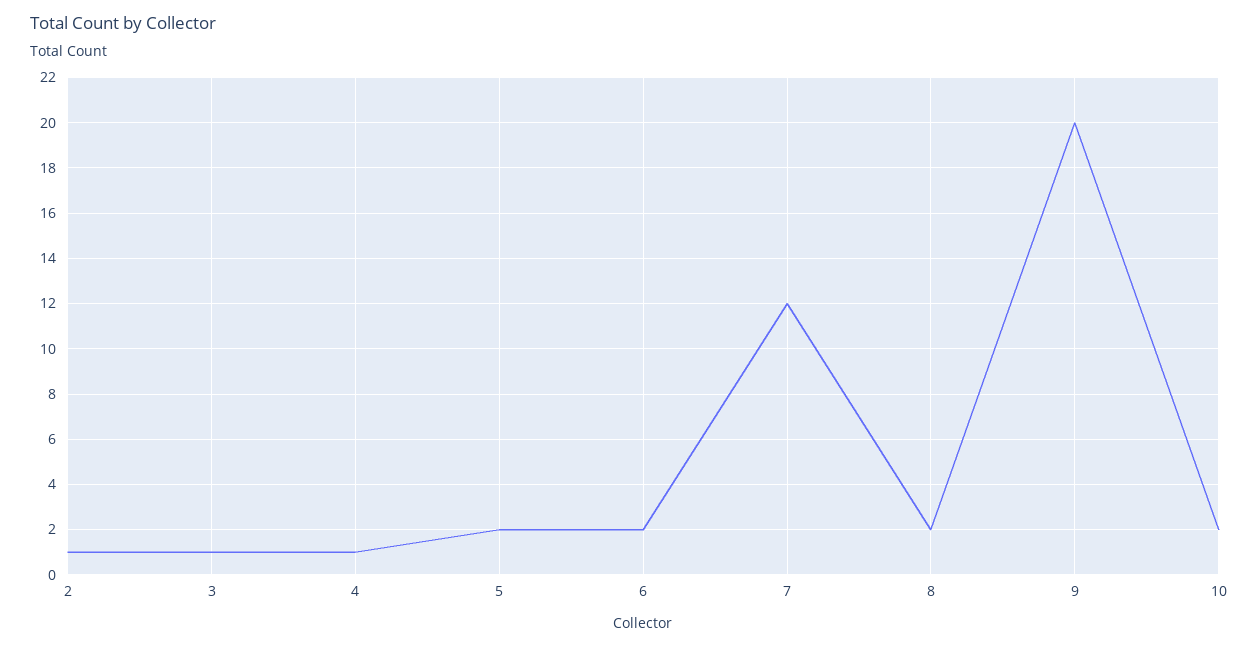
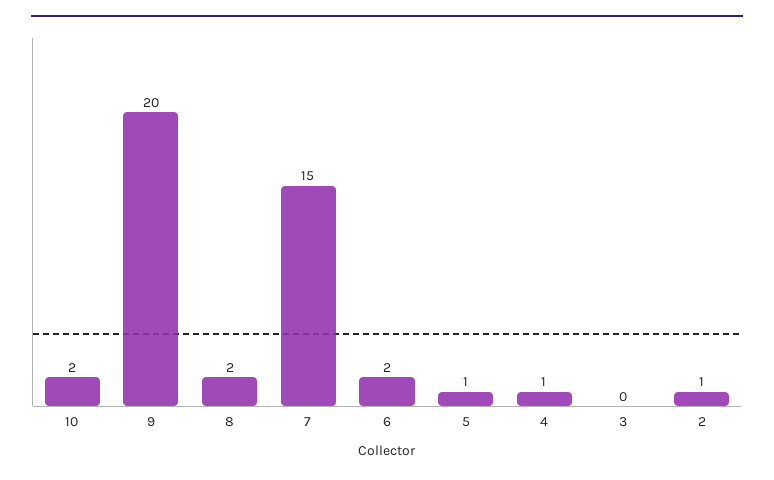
3: 1 -> 0
5: 2 -> 1
7: 12 -> 15

